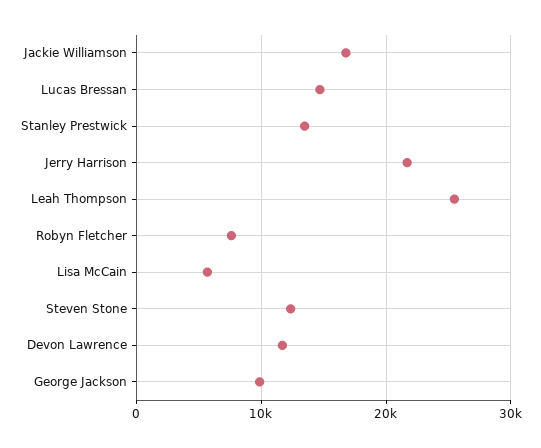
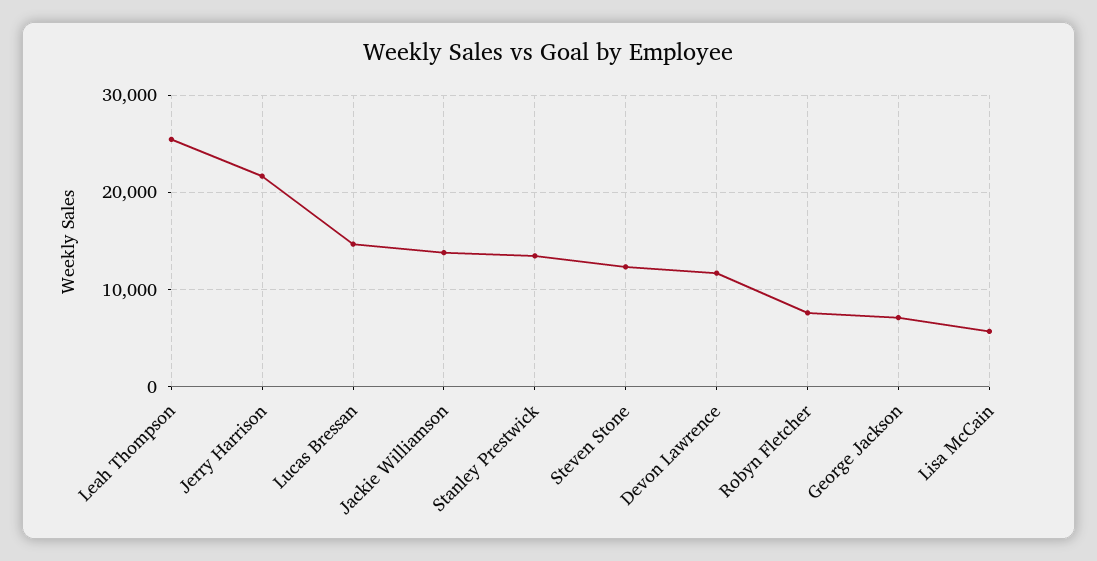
Jackie Williamson: 17000 -> 14000
George Jackson: 10000 -> 7000

